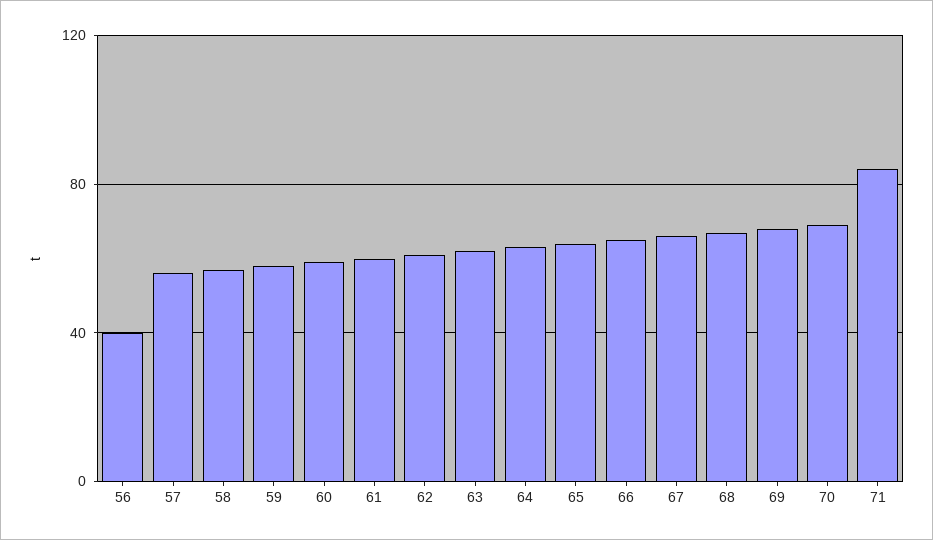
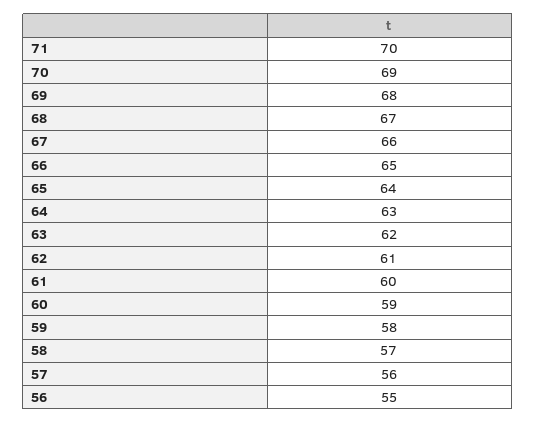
56: 40 -> 55
71: 85 -> 70

